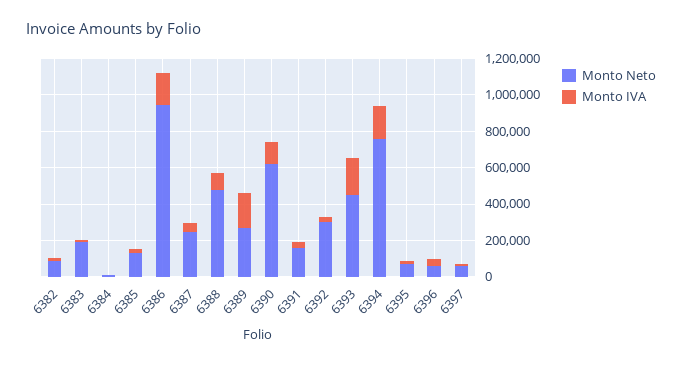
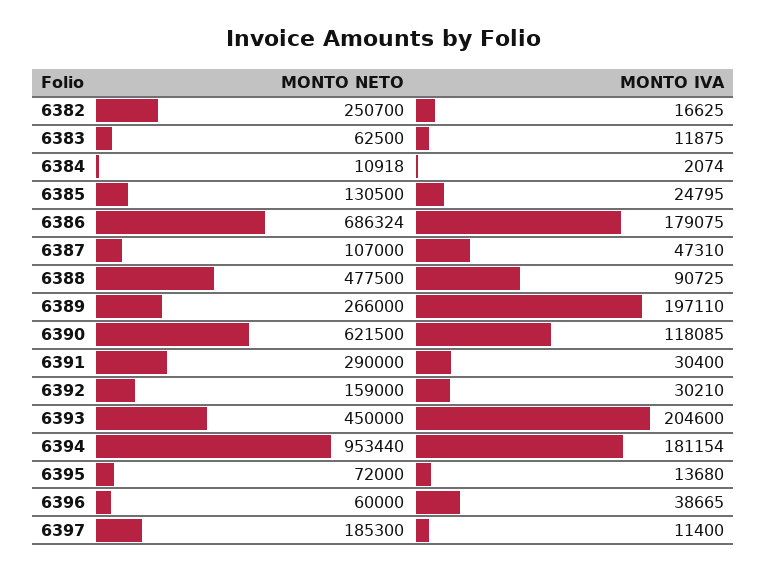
Monto Neto, 6382: 100000 -> 250700
Monto Neto, 6383: 200000 -> 62500
Monto Neto, 6386: 950000 -> 686324
Monto Neto, 6387: 250000 -> 107000
Monto Neto, 6391: 150000 -> 290000
Monto Neto, 6392: 300000 -> 159000
Monto Neto, 6394: 750000 -> 953440
Monto Neto, 6397: 50000 -> 185300

